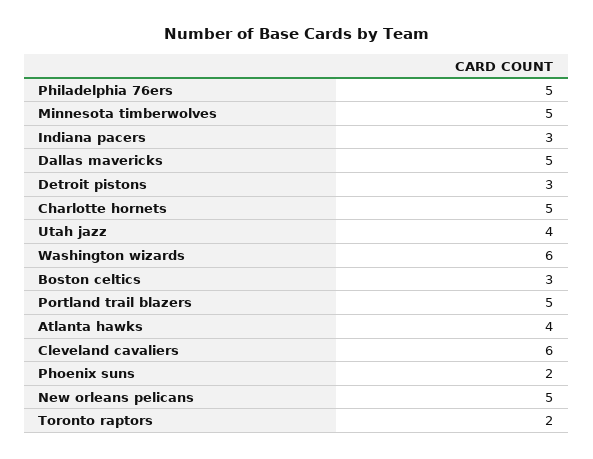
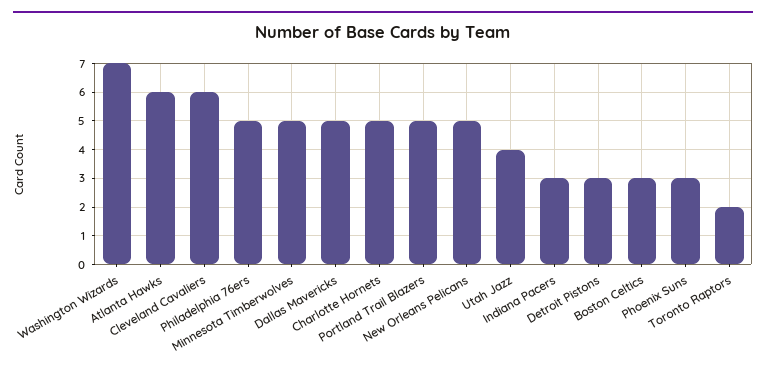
Washington wizards: 6 -> 7
Atlanta hawks: 4 -> 6
Phoenix suns: 2 -> 3

